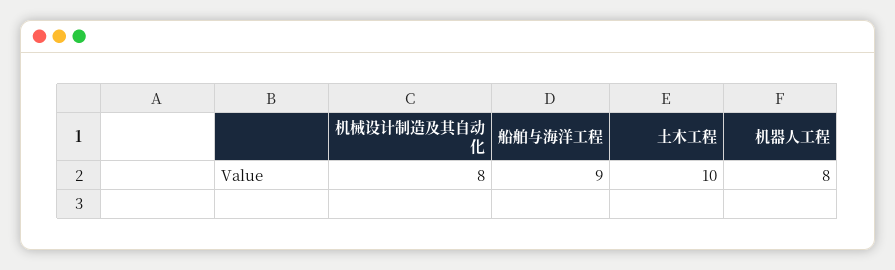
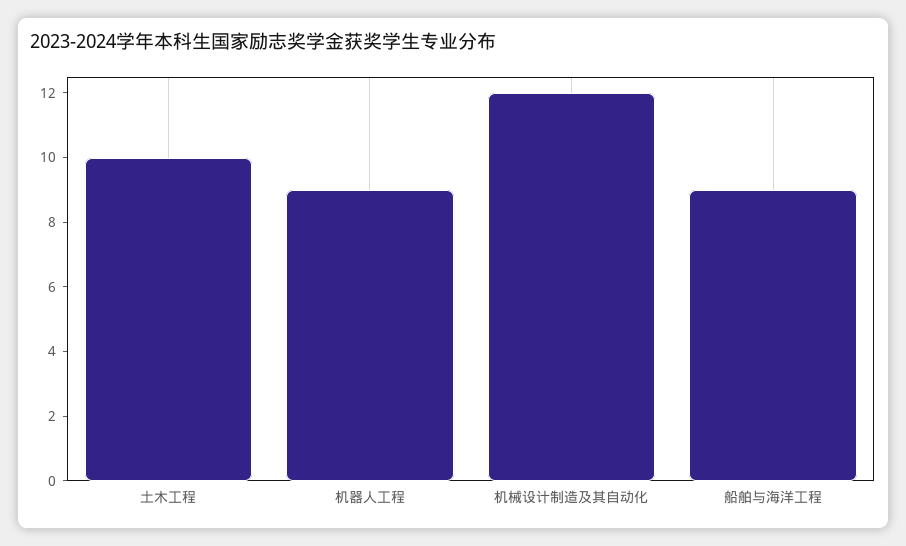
机械设计制造及其自动化: 8 -> 12
机器人工程: 8 -> 9

